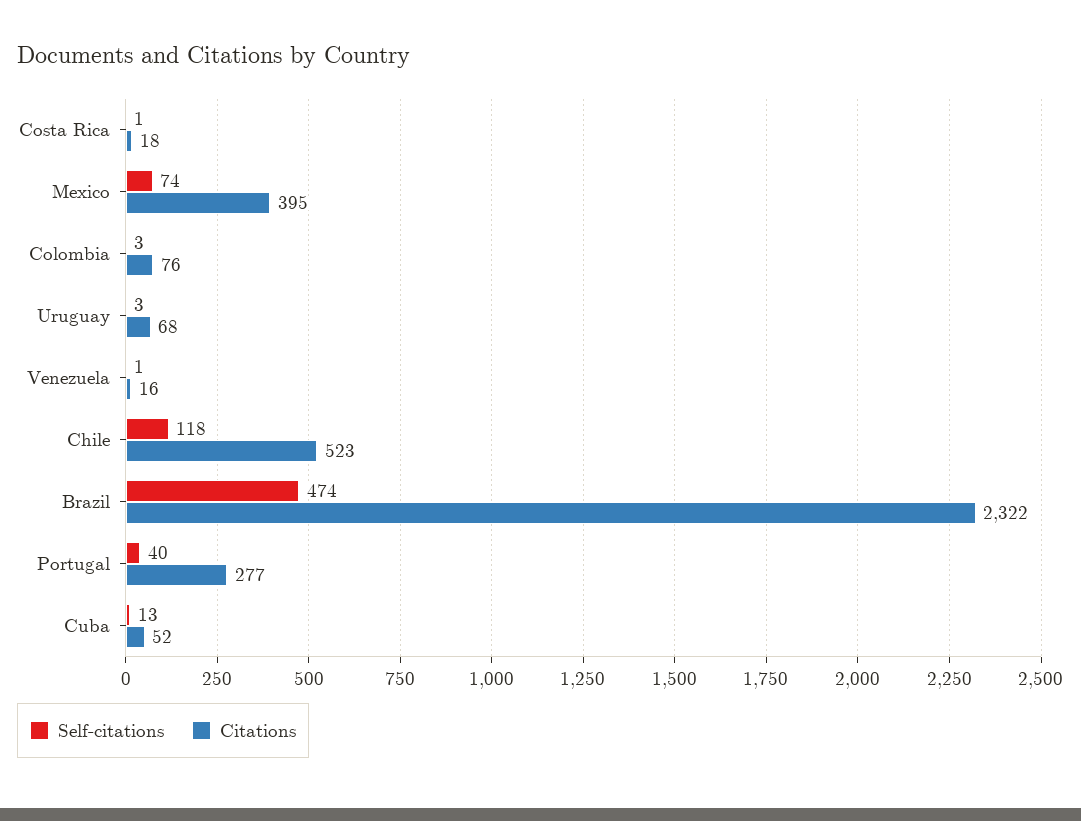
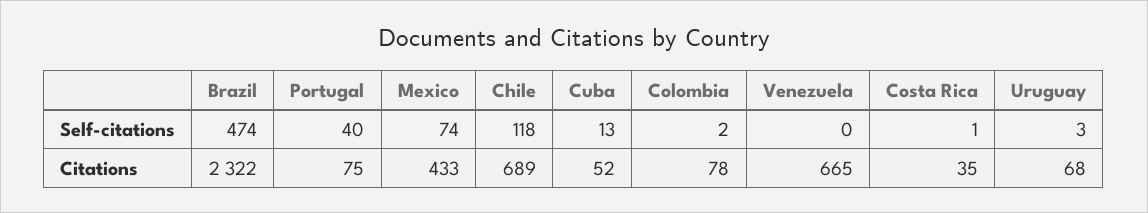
Citations, Costa Rica: 18 -> 35
Citations, Mexico: 395 -> 433
Self-citations, Colombia: 3 -> 2
Citations, Colombia: 76 -> 78
Self-citations, Venezuela: 1 -> 0
Citations, Venezuela: 16 -> 665
Citations, Chile: 523 -> 689
Citations, Portugal: 277 -> 75

